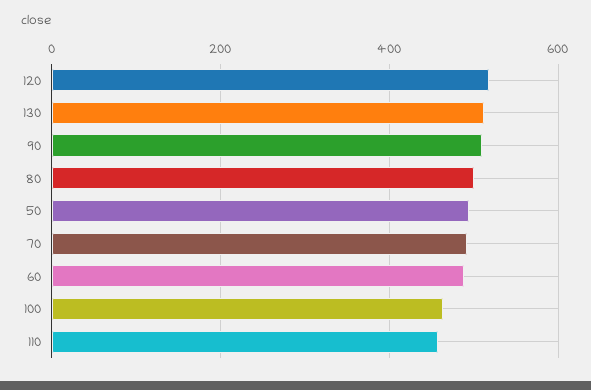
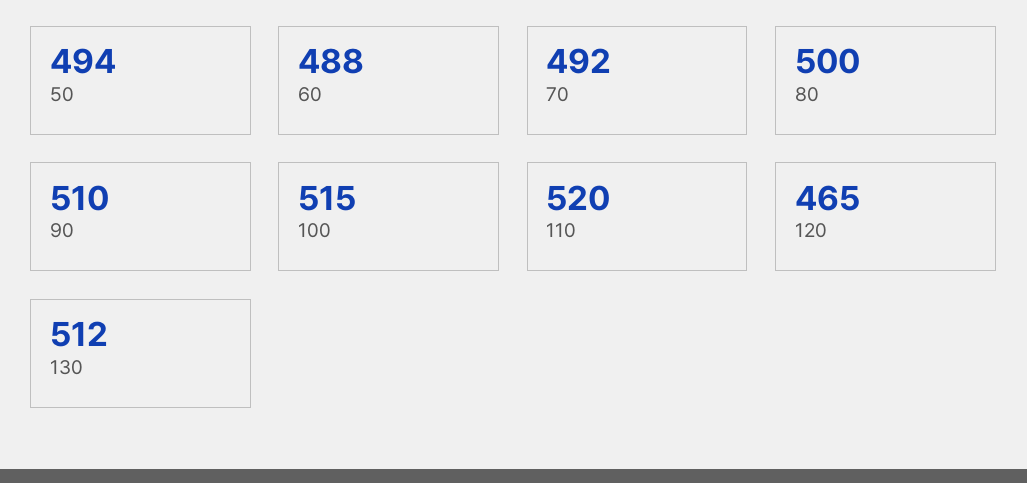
120: 520 -> 465
100: 460 -> 515
110: 460 -> 520

